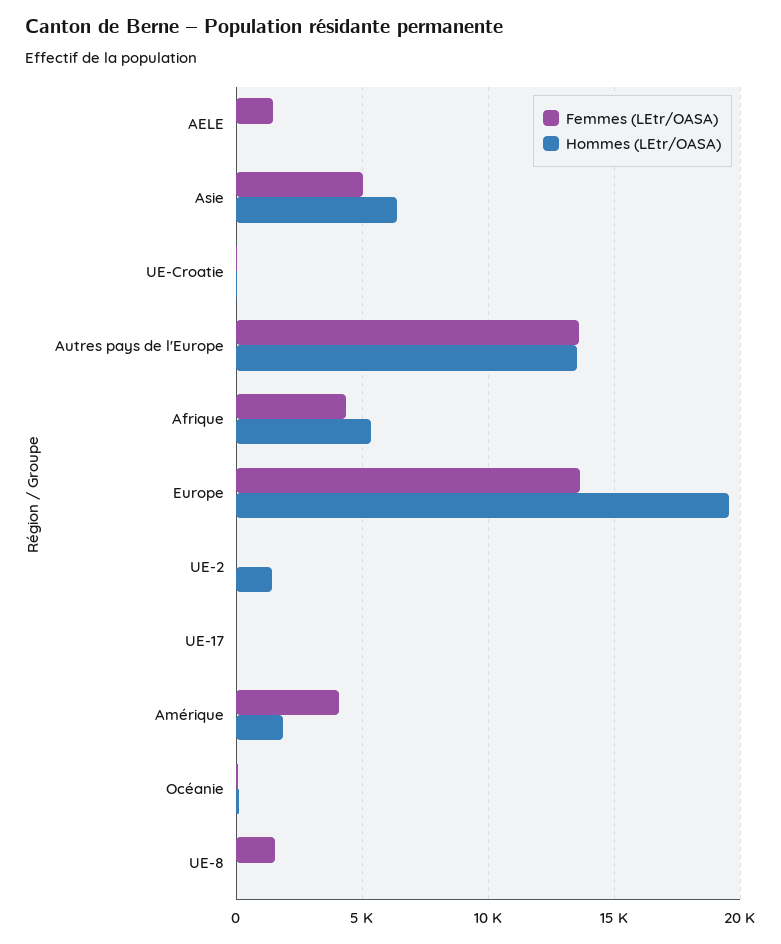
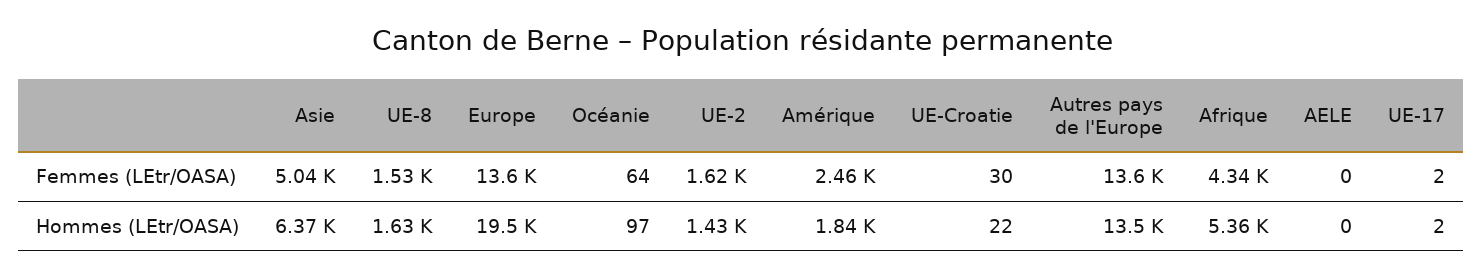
Femmes (LEtr/OASA), AELE: 1500 -> 0
Femmes (LEtr/OASA), UE-2: 0 -> 1620
Femmes (LEtr/OASA), Amérique: 4000 -> 2460
Hommes (LEtr/OASA), UE-8: 0 -> 1630

